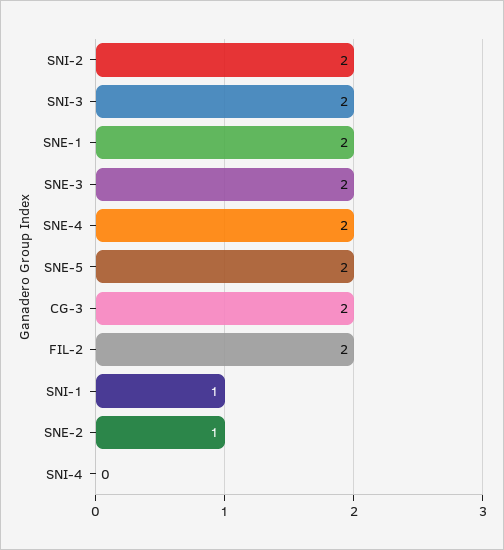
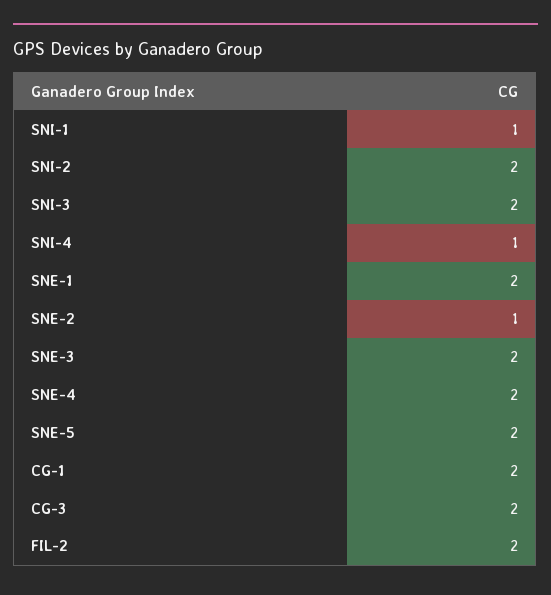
SNI-4: 0 -> 1
CG-1: none -> 2

